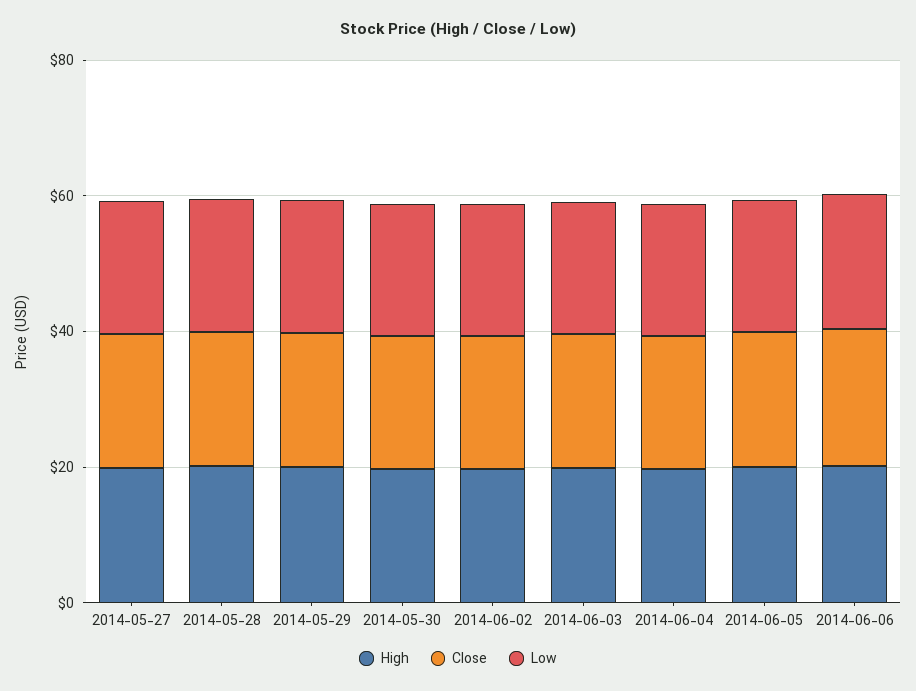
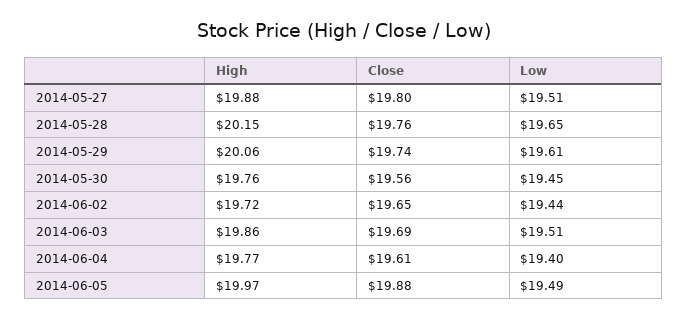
High, 2014-06-06: 20 -> none
Close, 2014-06-06: 20 -> none
Low, 2014-06-06: 20 -> none

